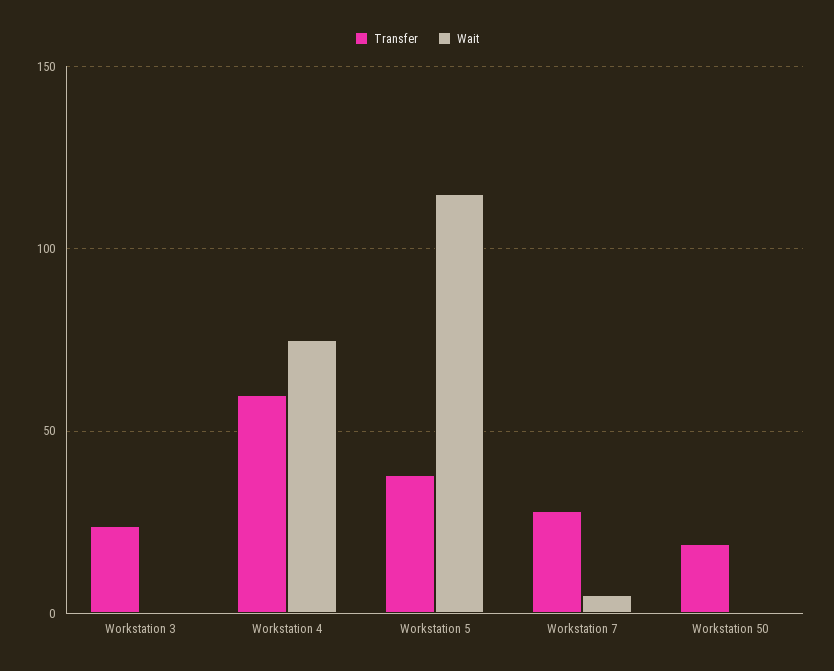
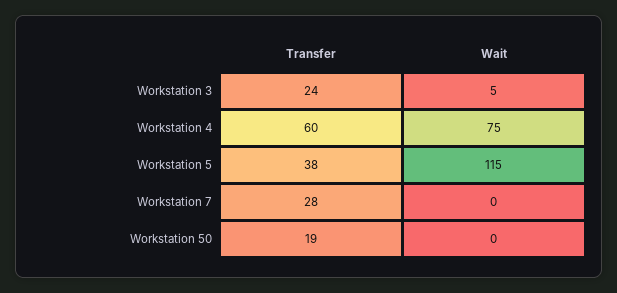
Wait, Workstation 3: 0 -> 5
Wait, Workstation 7: 5 -> 0

